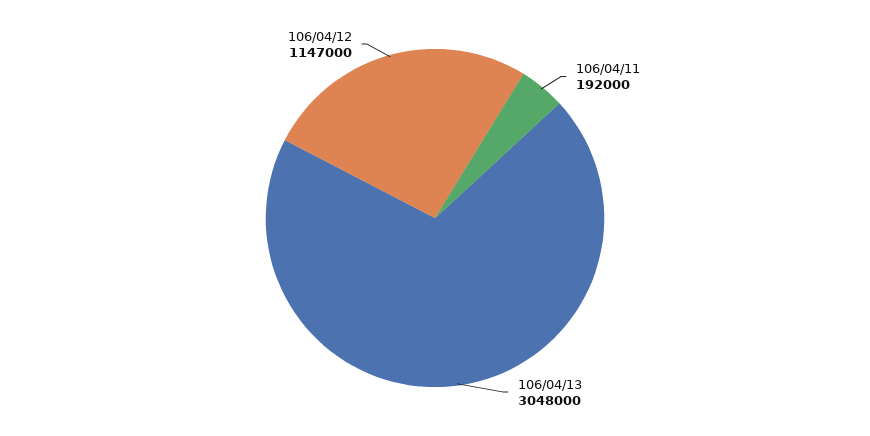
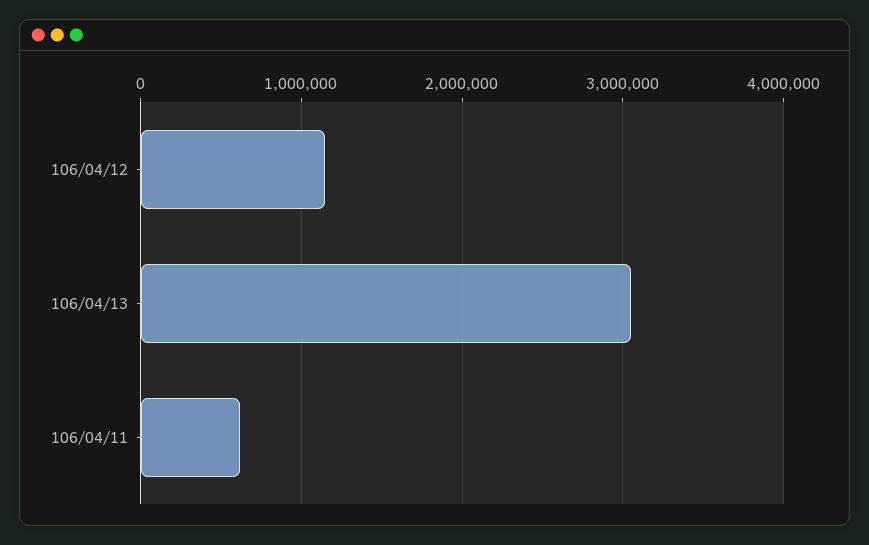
106/04/11: 192000 -> 600000

